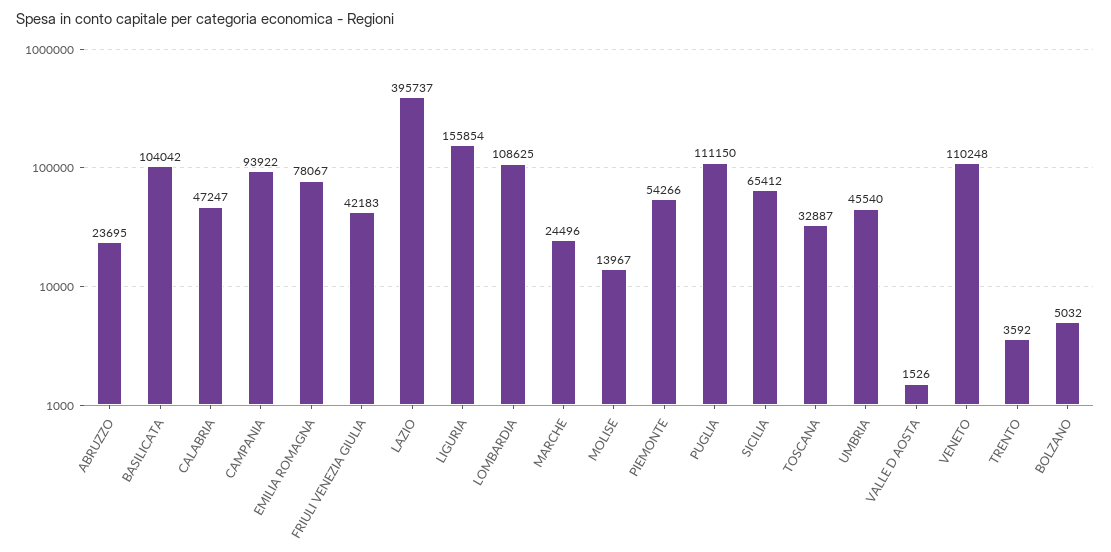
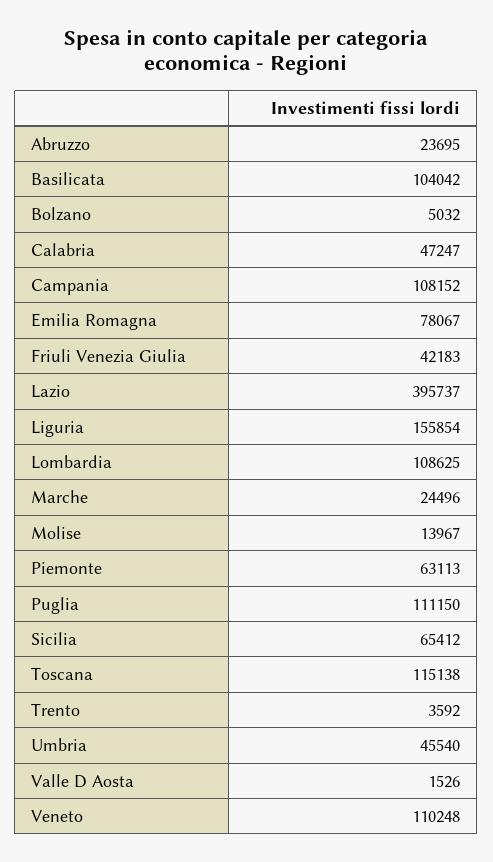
CAMPANIA: 93922 -> 108152
PIEMONTE: 54266 -> 63113
TOSCANA: 32887 -> 115138

